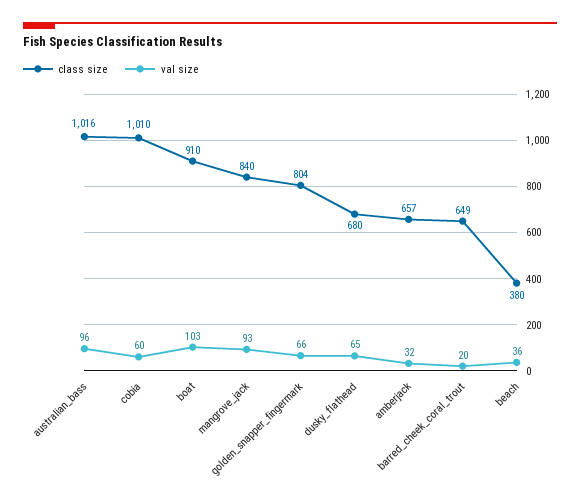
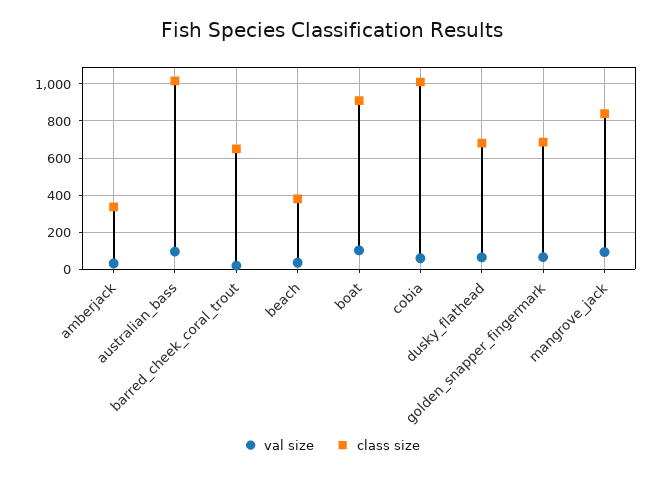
class size, golden_snapper_fingermark: 804 -> 700
class size, amberjack: 657 -> 350

